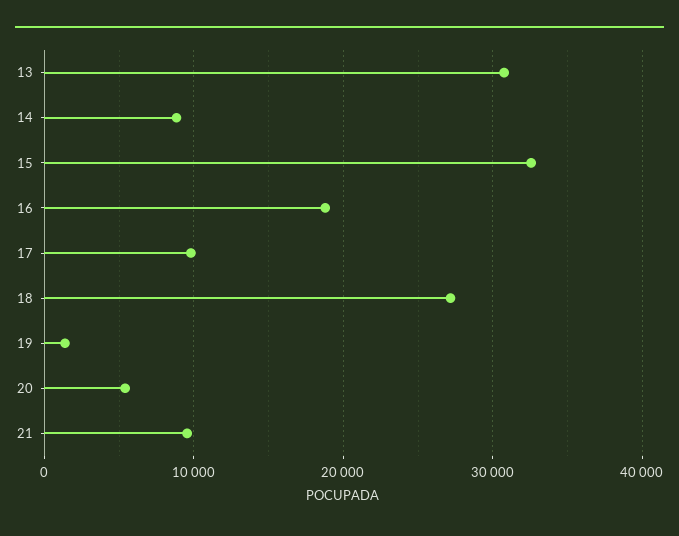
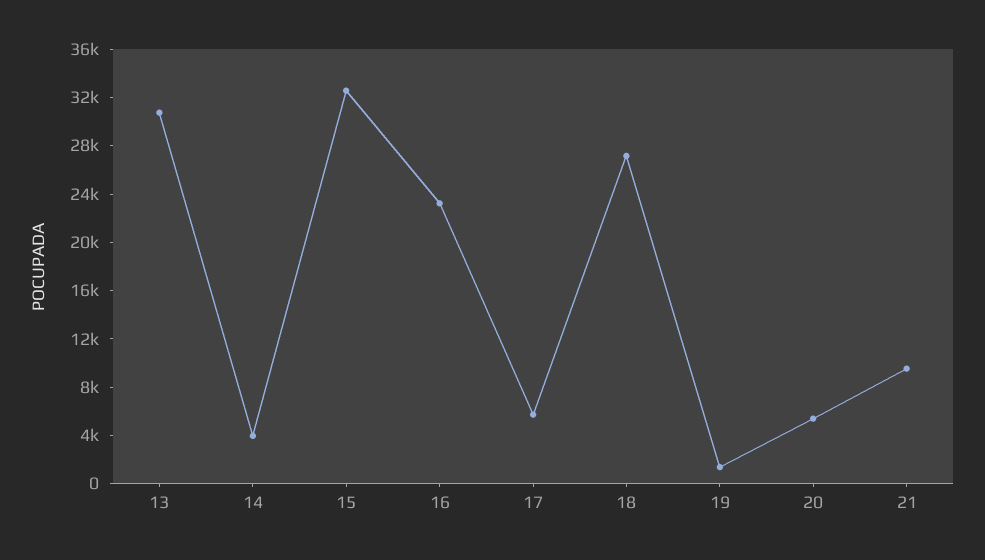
14: 9000 -> 4000
16: 19000 -> 23000
17: 10000 -> 6000

